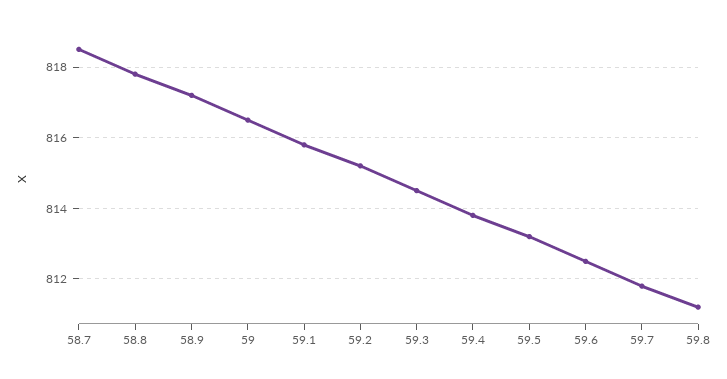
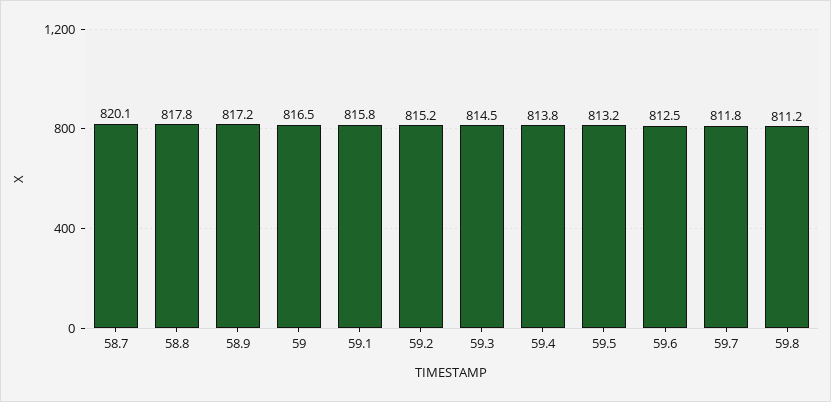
58.7: 818.5 -> 820.1

